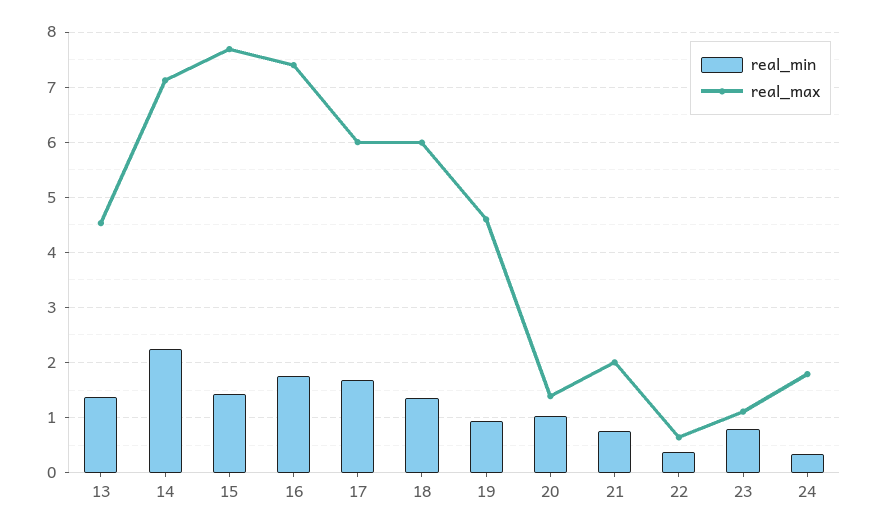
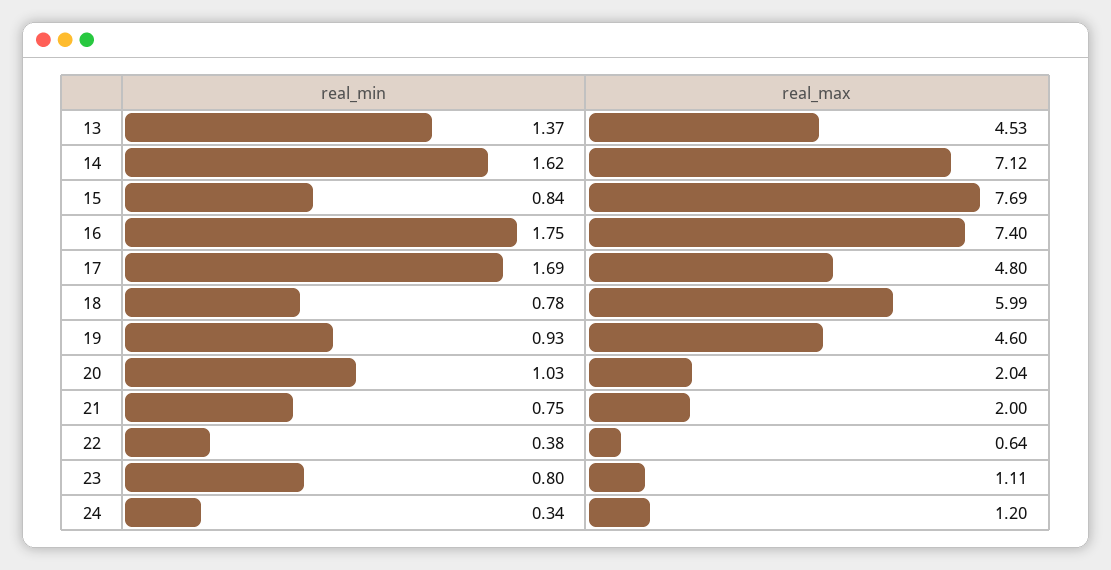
real_min, 14: 2.2 -> 1.62
real_min, 15: 1.4 -> 0.84
real_max, 17: 6 -> 4.8
real_min, 18: 1.4 -> 0.78
real_max, 20: 1.4 -> 2.04
real_max, 24: 1.8 -> 1.2

